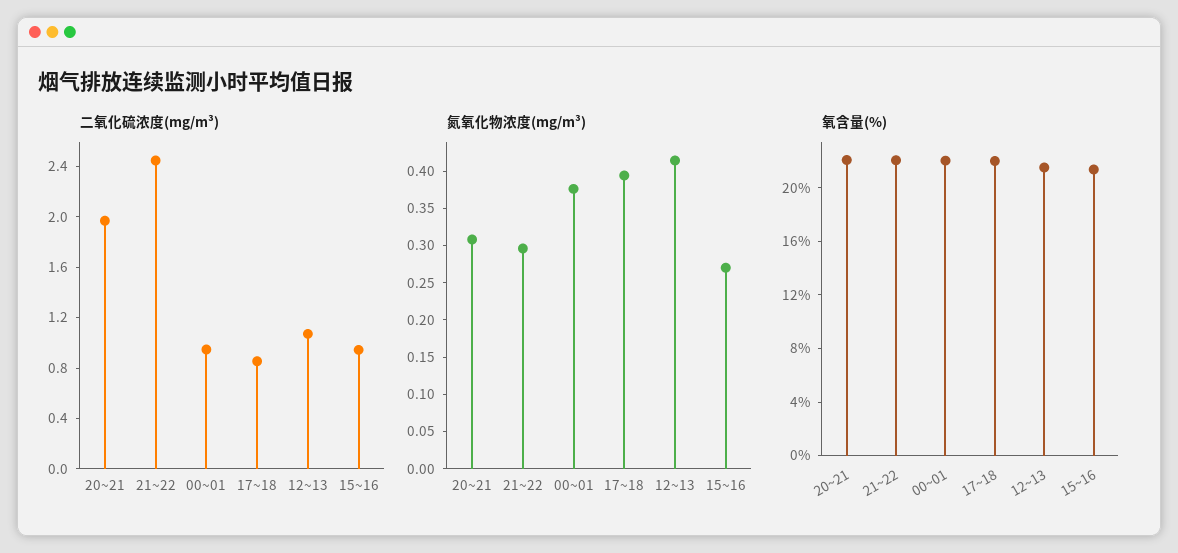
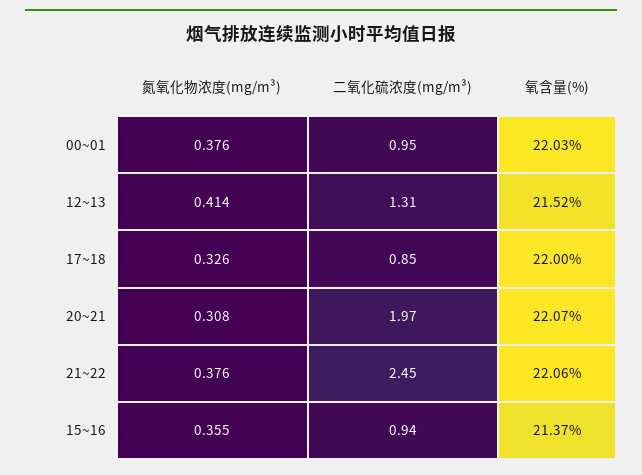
二氧化硫浓度(mg/m³), 12~13: 1.1 -> 1.31
氮氧化物浓度(mg/m³), 21~22: 0.3 -> 0.376
氮氧化物浓度(mg/m³), 17~18: 0.4 -> 0.326
氮氧化物浓度(mg/m³), 15~16: 0.275 -> 0.355

